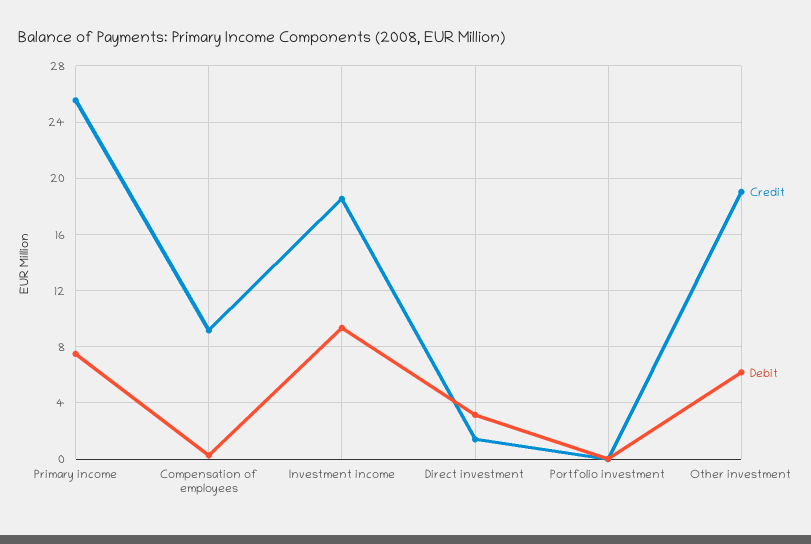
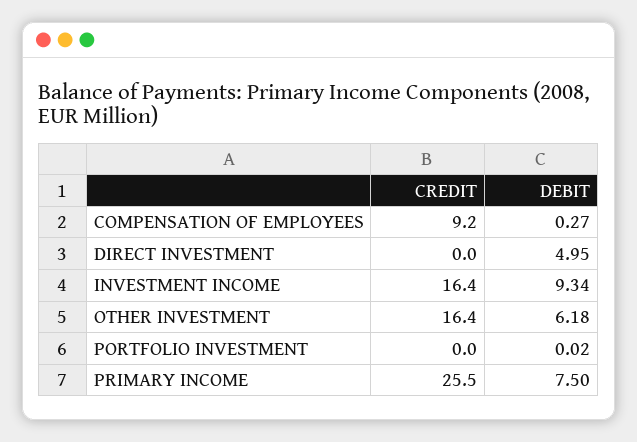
Credit, Investment income: 18.5 -> 16.4
Credit, Direct investment: 1.5 -> 0
Debit, Direct investment: 3 -> 4.95
Credit, Other investment: 19 -> 16.4

